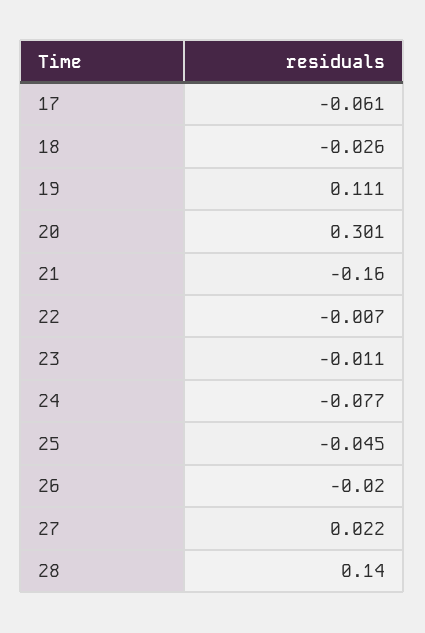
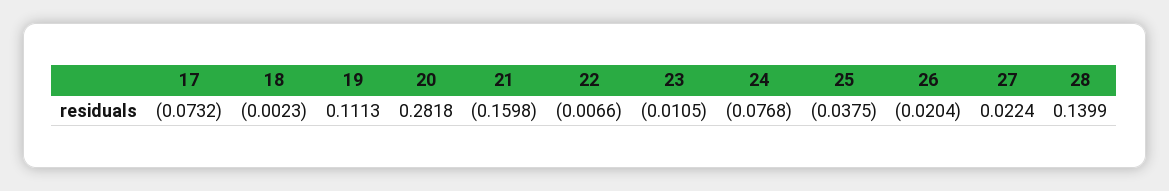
17: -0.061 -> -0.0732
18: -0.026 -> -0.0023
20: 0.301 -> 0.2818
25: -0.045 -> -0.0375

